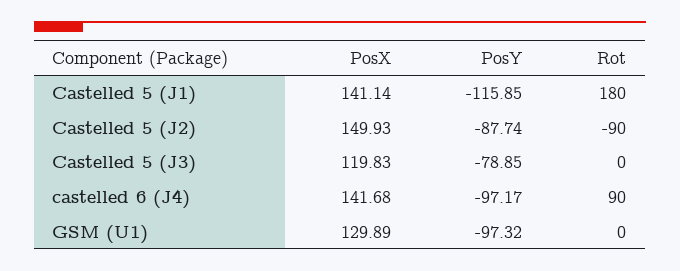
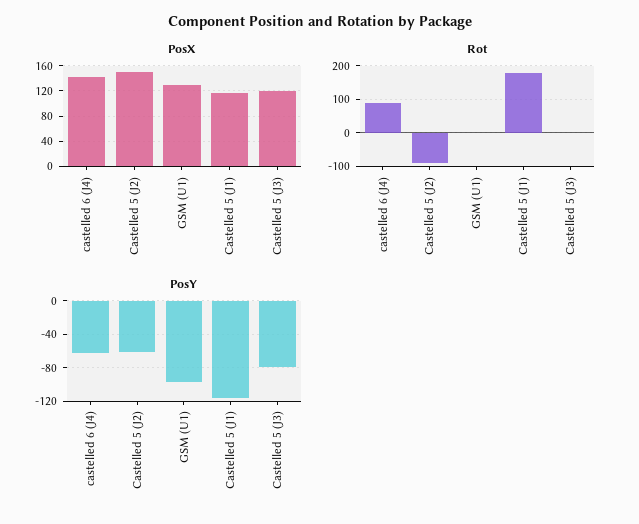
PosX, Castelled 5 (J1): 141.14 -> 120
PosY, Castelled 5 (J2): -87.74 -> -60
PosY, castelled 6 (J4): -97.17 -> -60

